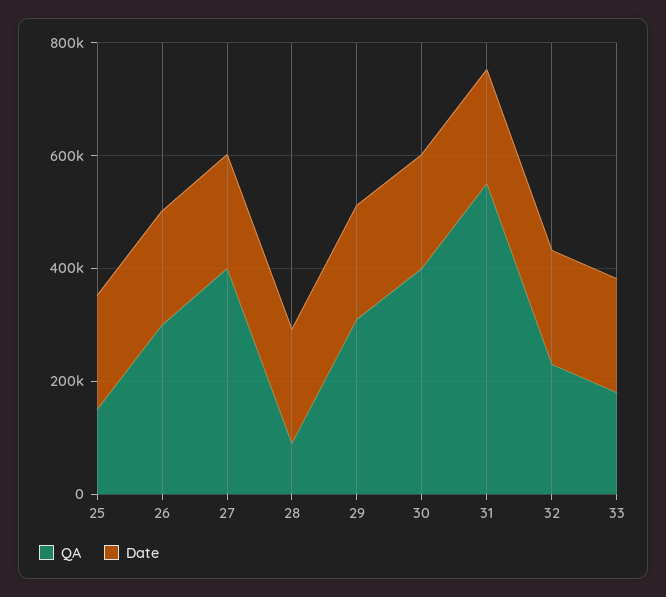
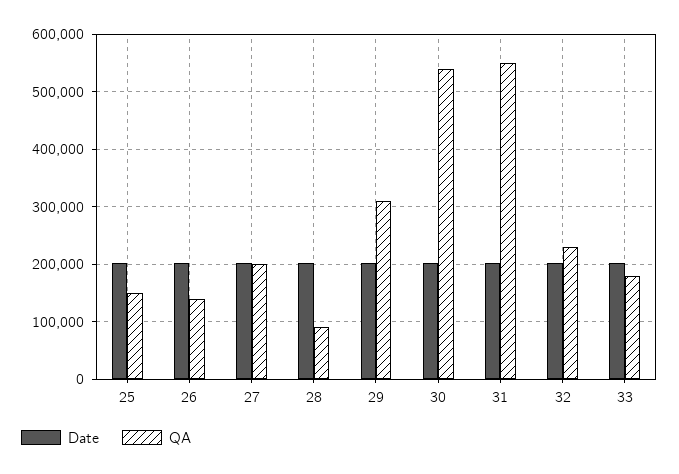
QA, 26: 300000 -> 140000
QA, 27: 400000 -> 200000
QA, 30: 400000 -> 540000

